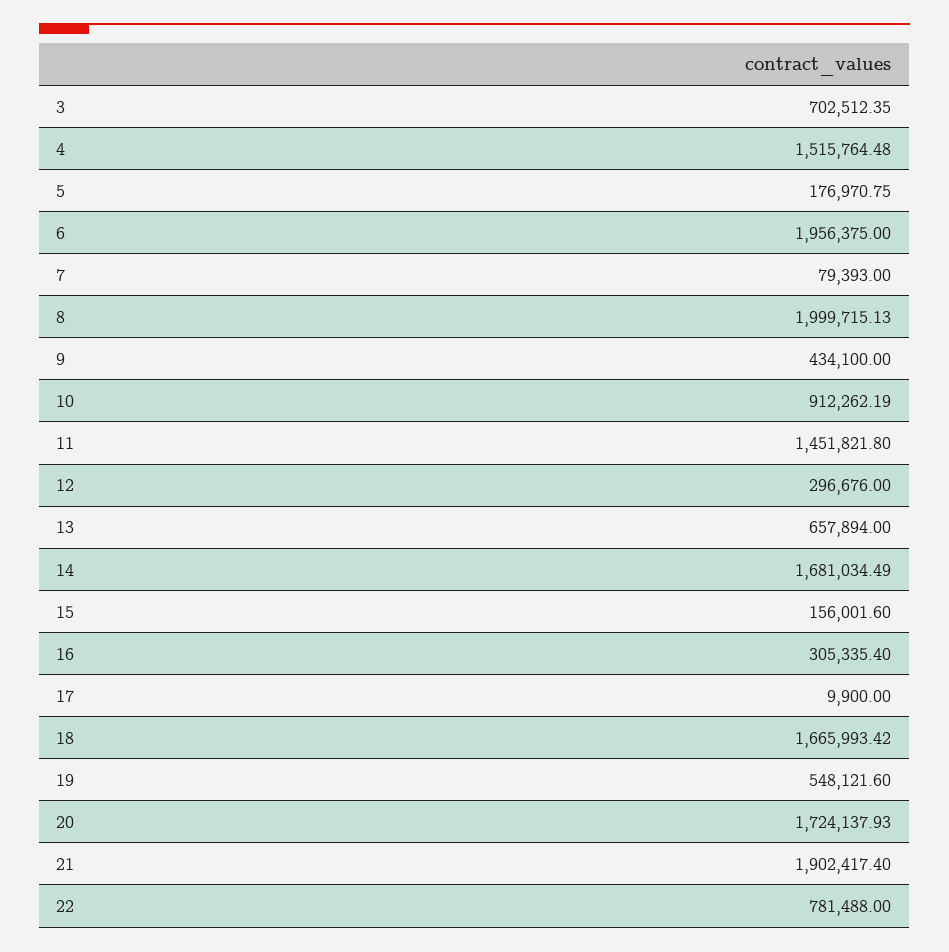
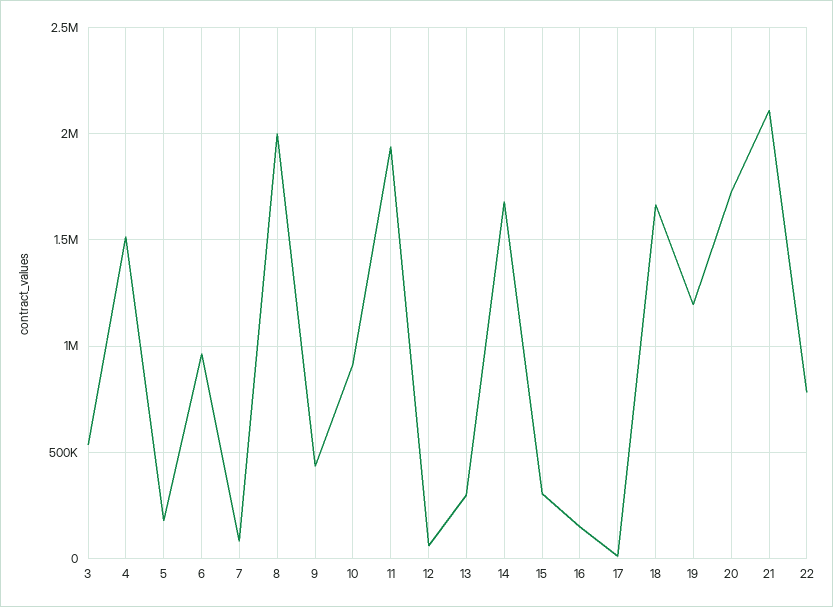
3: 702512.35 -> 550000
6: 1956375 -> 950000
11: 1451821.8 -> 1950000
12: 296676 -> 50000
13: 657894 -> 300000
15: 156001.6 -> 300000
16: 305335.4 -> 150000
19: 548121.6 -> 1200000
21: 1902417.4 -> 2100000

